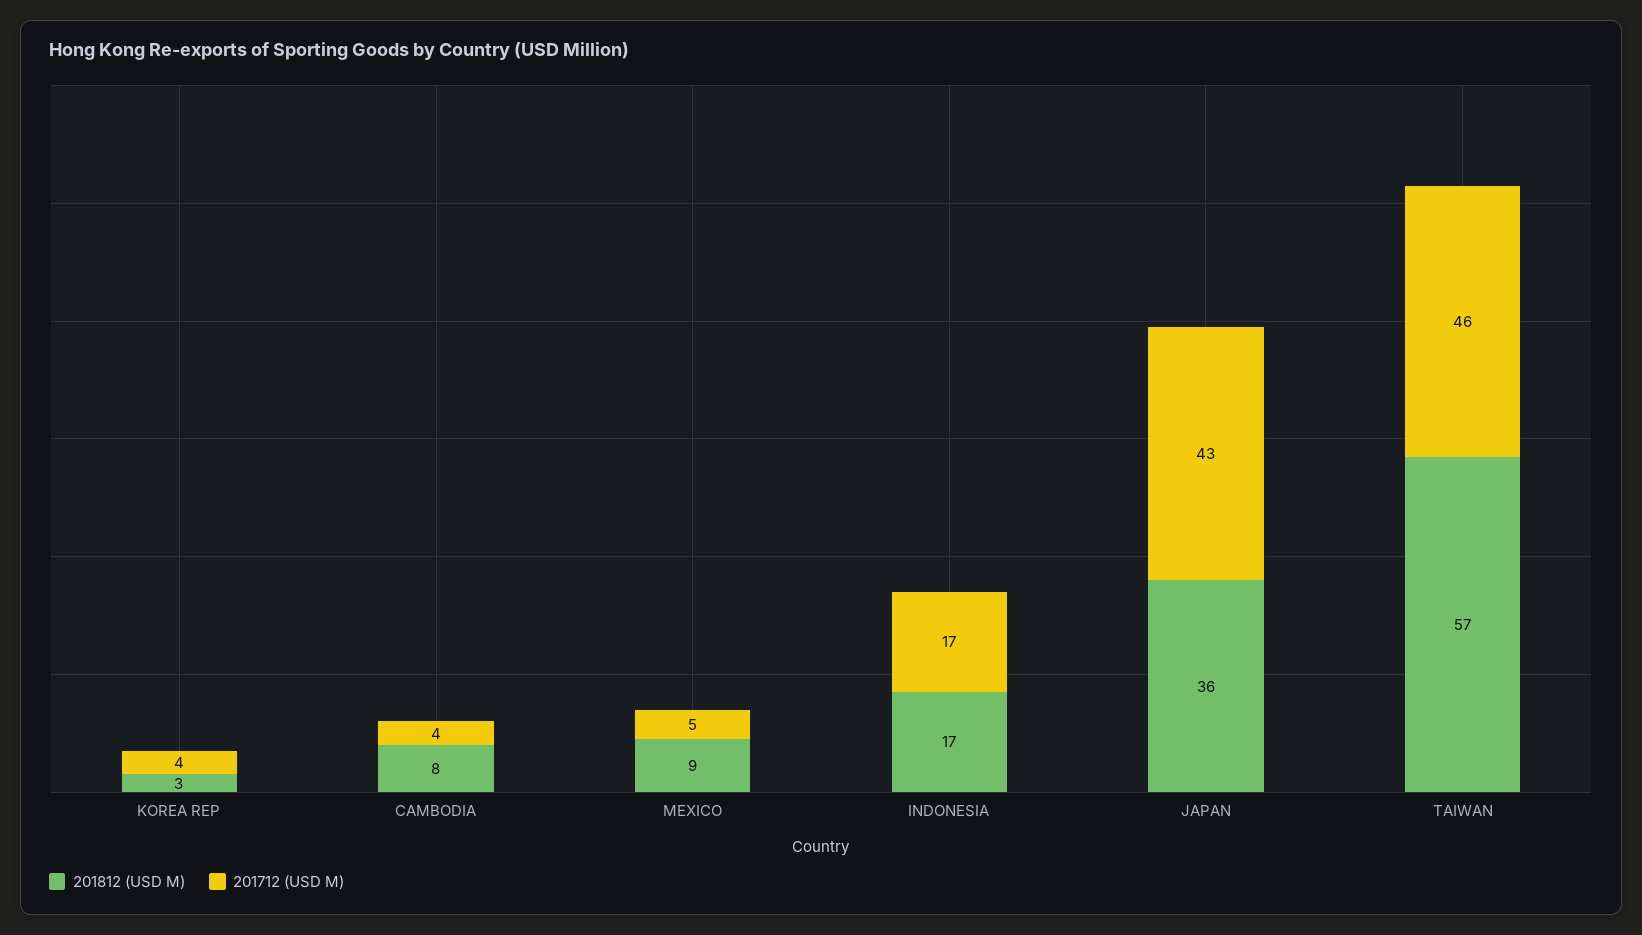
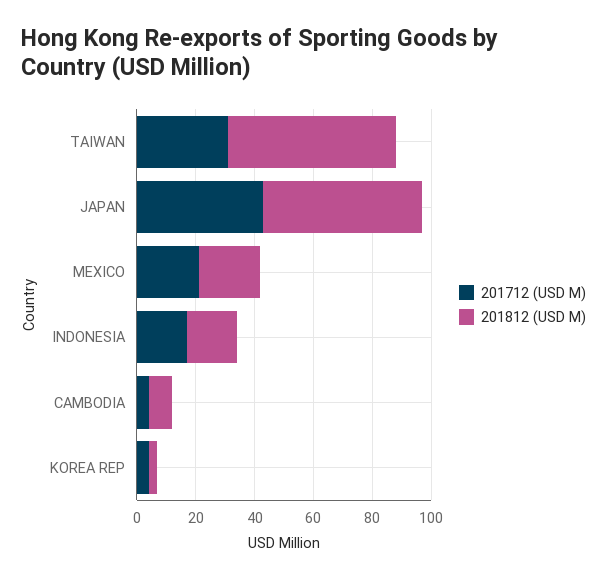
201812 (USD M), MEXICO: 9 -> 20
201712 (USD M), MEXICO: 5 -> 20
201812 (USD M), JAPAN: 36 -> 55
201712 (USD M), TAIWAN: 46 -> 30

